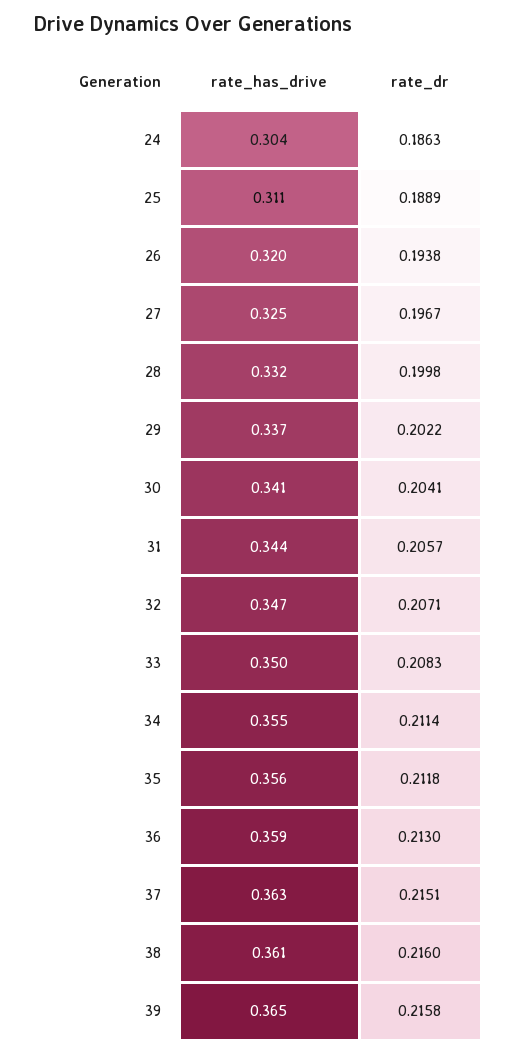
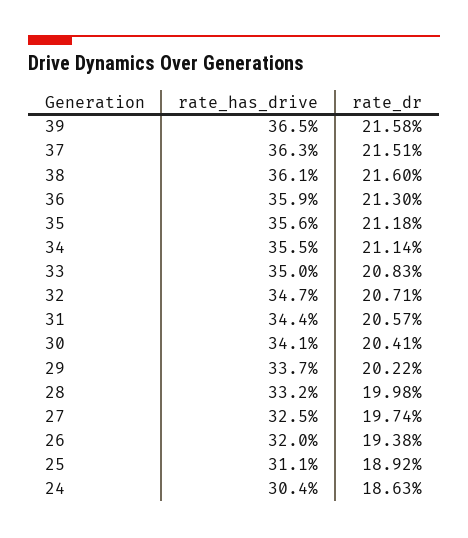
rate_dr, 25: 0.1889 -> 0.1892
rate_dr, 27: 0.1967 -> 0.1974

